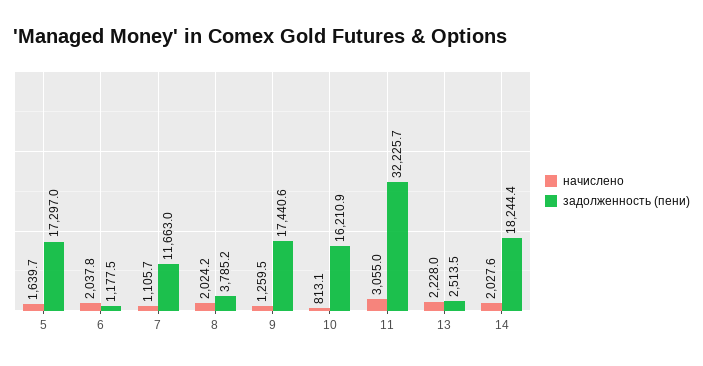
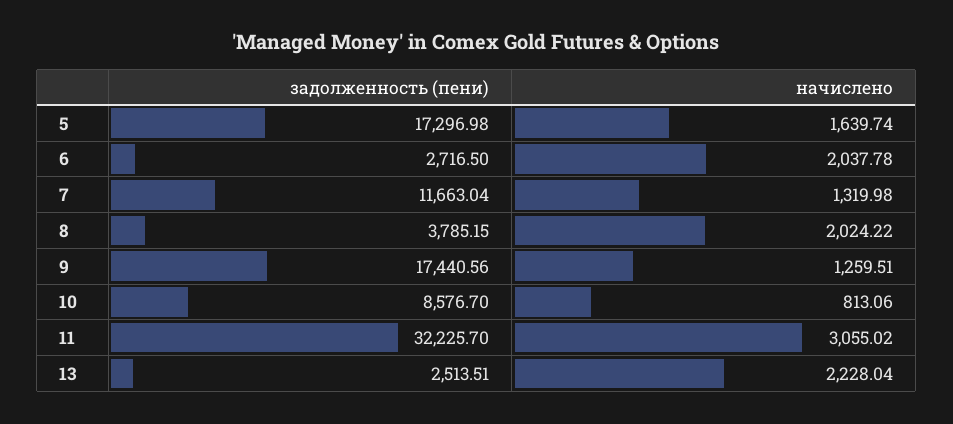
задолженность (пени), 6: 1177.5 -> 2716.5
начислено, 7: 1105.7 -> 1319.98
задолженность (пени), 10: 16210.9 -> 8576.7
начислено, 14: 2027.6 -> none
задолженность (пени), 14: 18244.4 -> none

